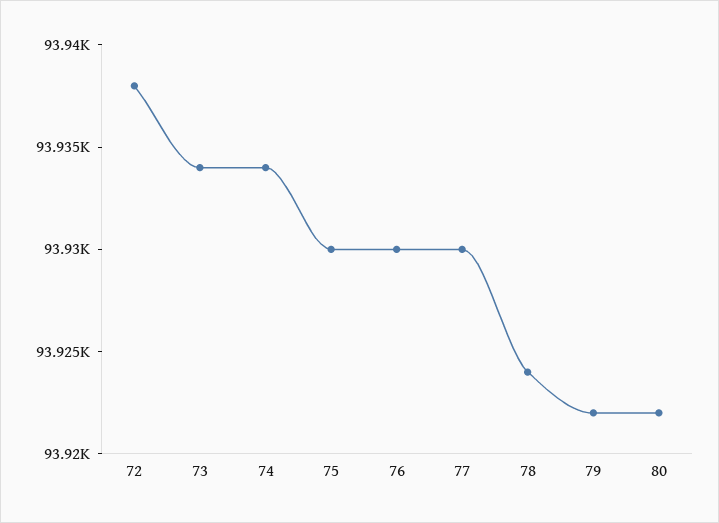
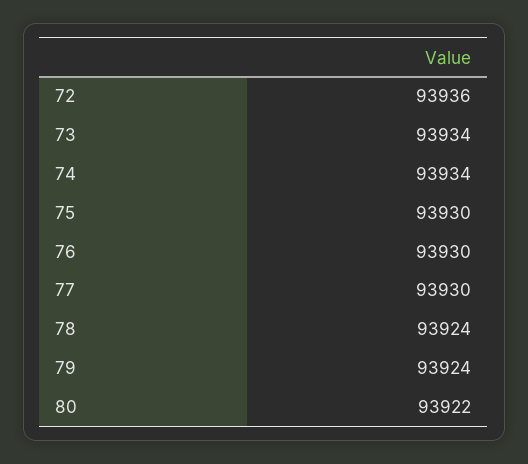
72: 93938 -> 93936
79: 93922 -> 93924

